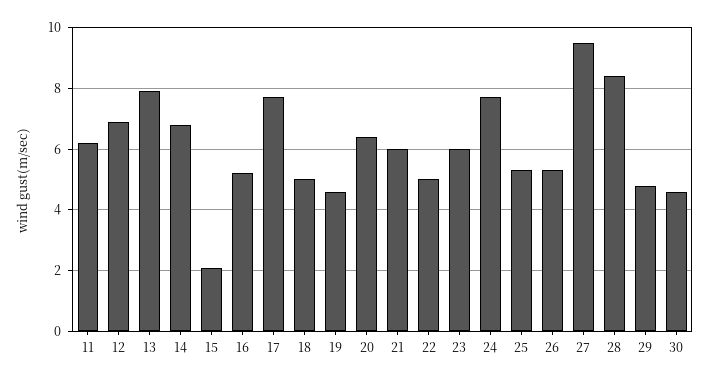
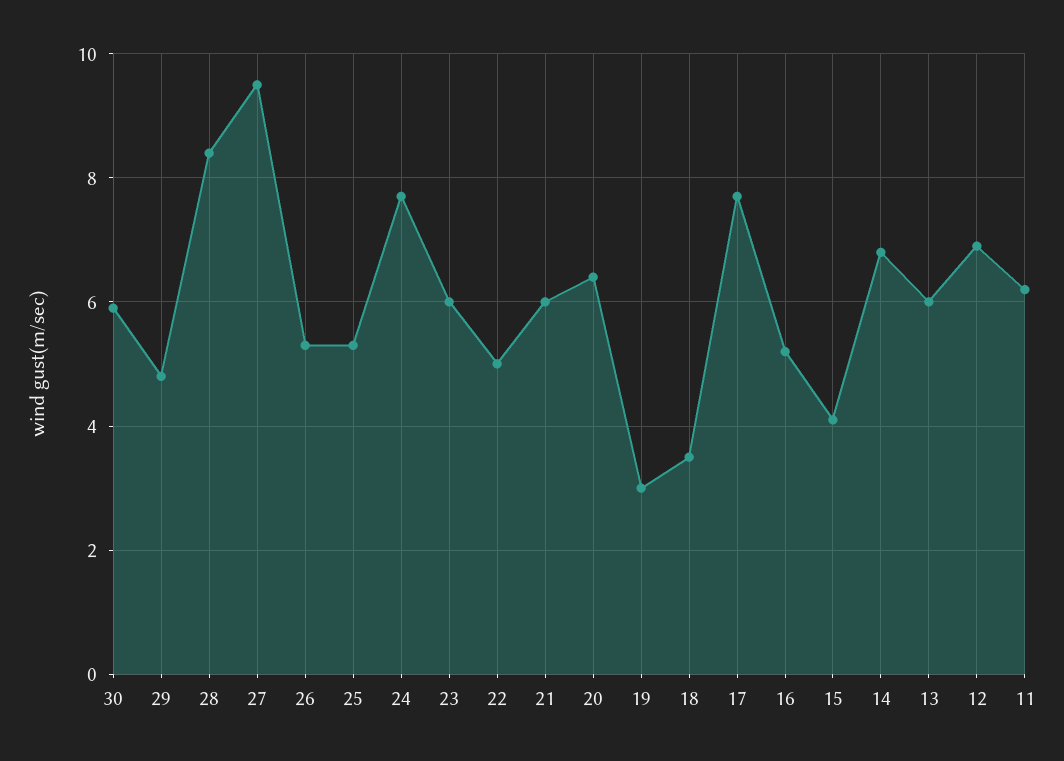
13: 8 -> 6
15: 2 -> 4
18: 5 -> 3.5
19: 4.5 -> 3
30: 4.5 -> 6

